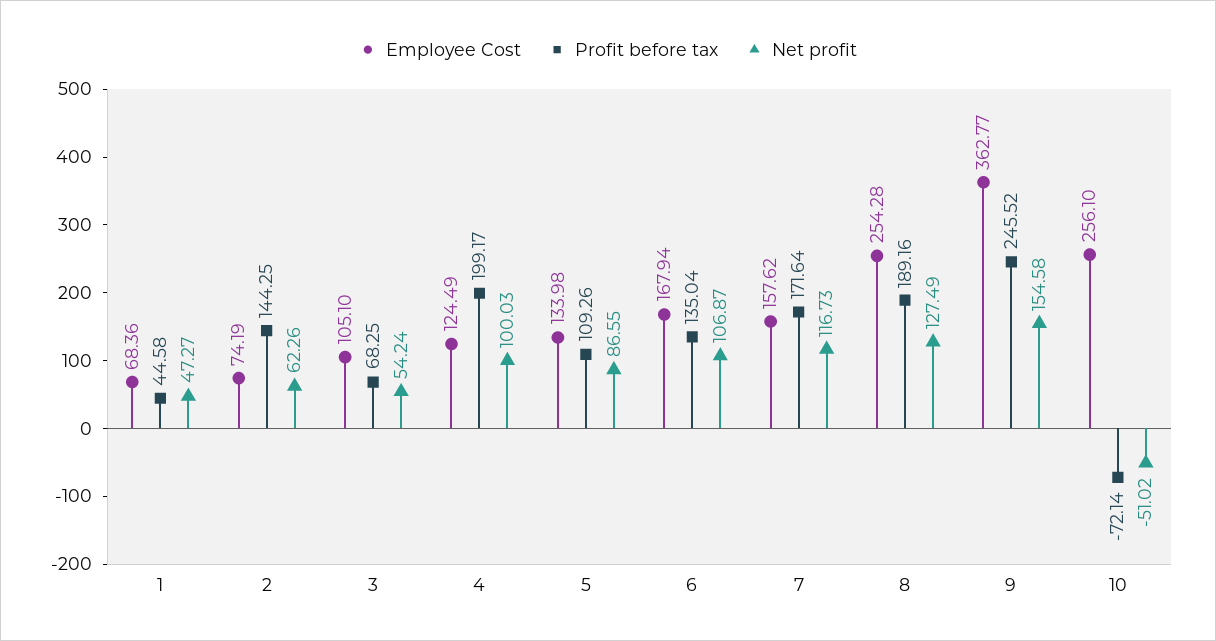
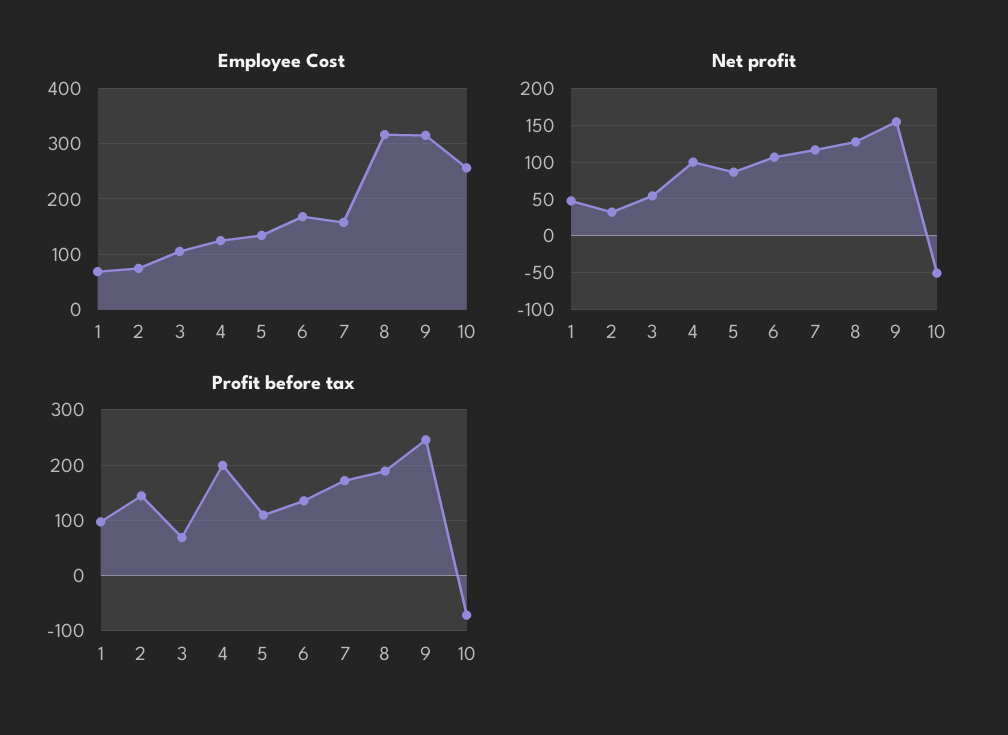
Profit before tax, 1: 44.58 -> 100
Net profit, 2: 62.26 -> 30
Employee Cost, 8: 254.28 -> 320
Employee Cost, 9: 362.77 -> 320

